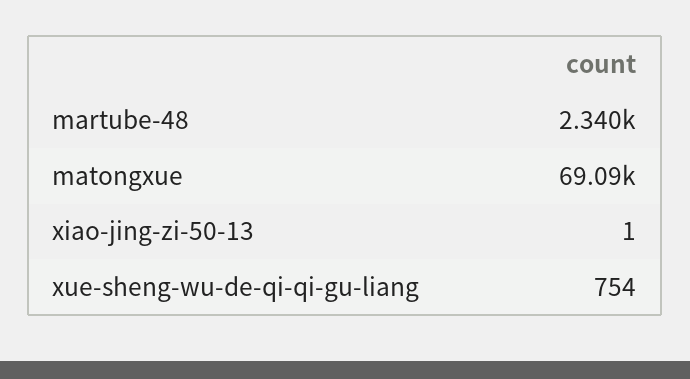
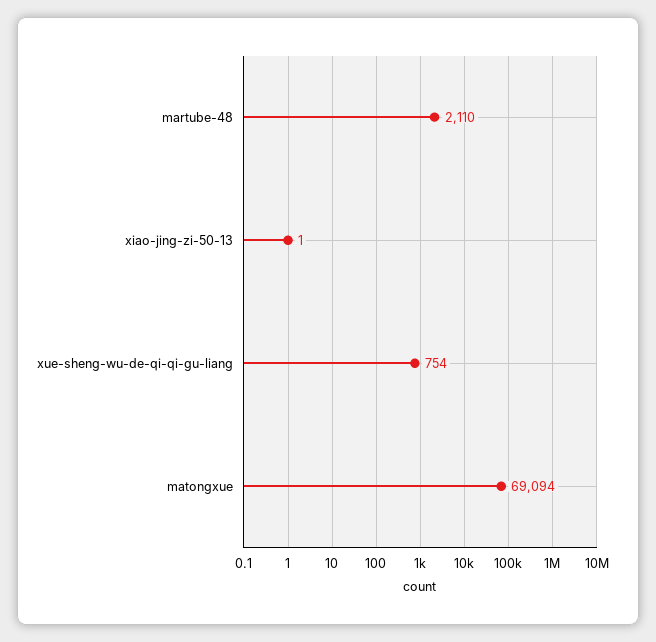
martube-48: 2340 -> 2110

